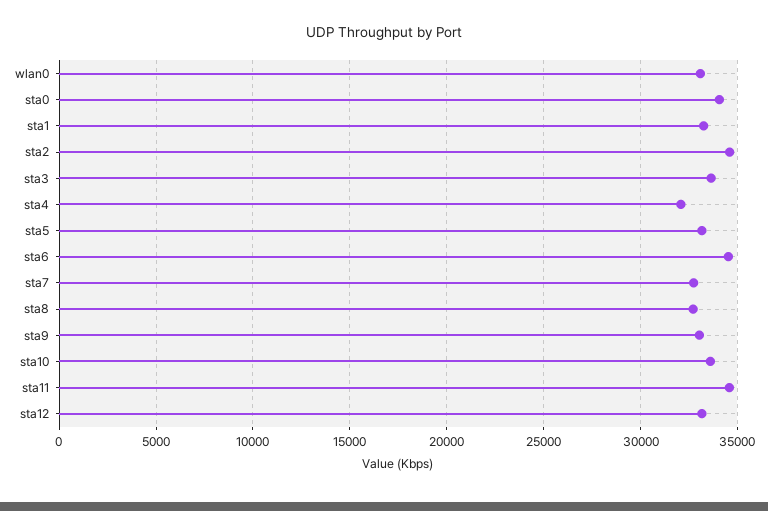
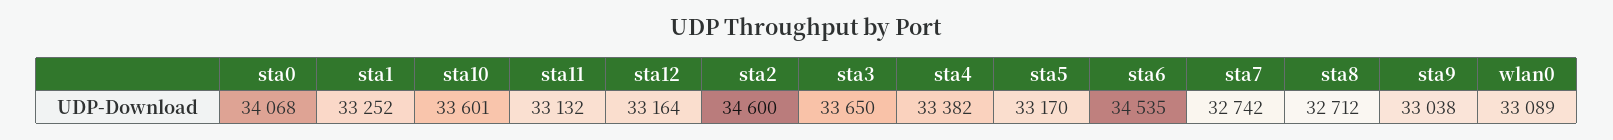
sta4: 32000 -> 33382
sta11: 34500 -> 33132

